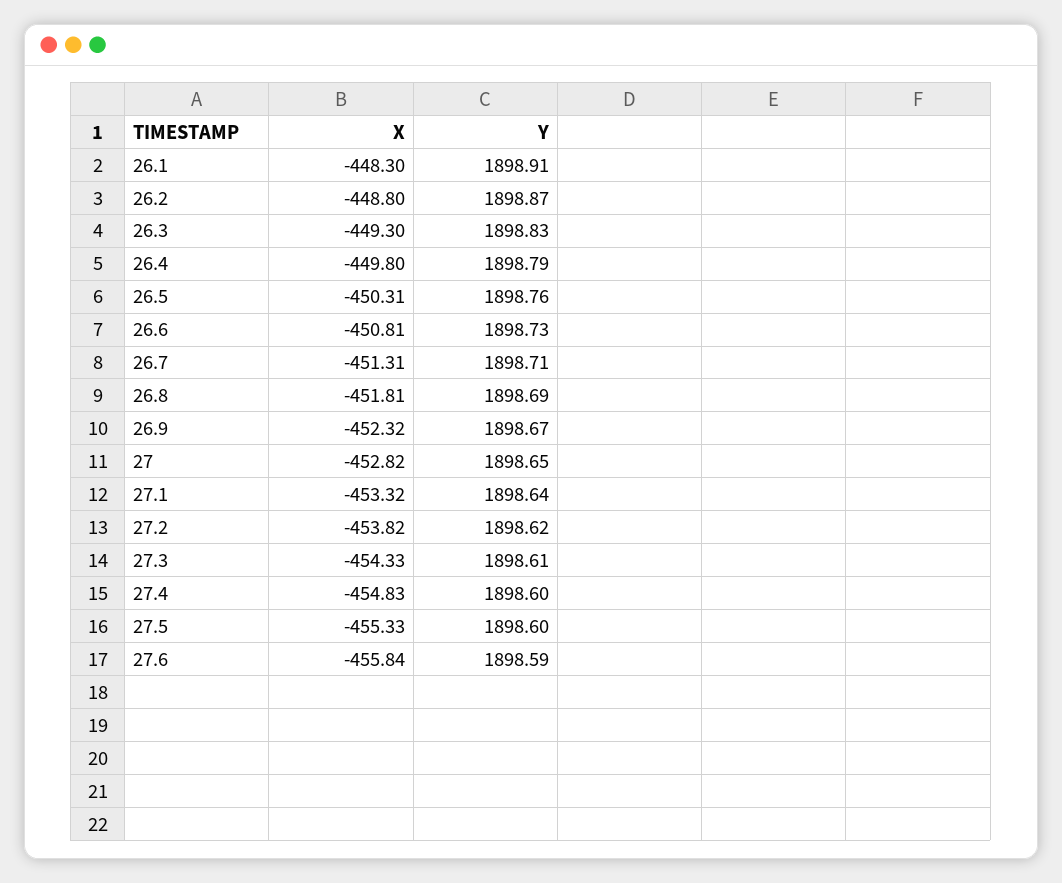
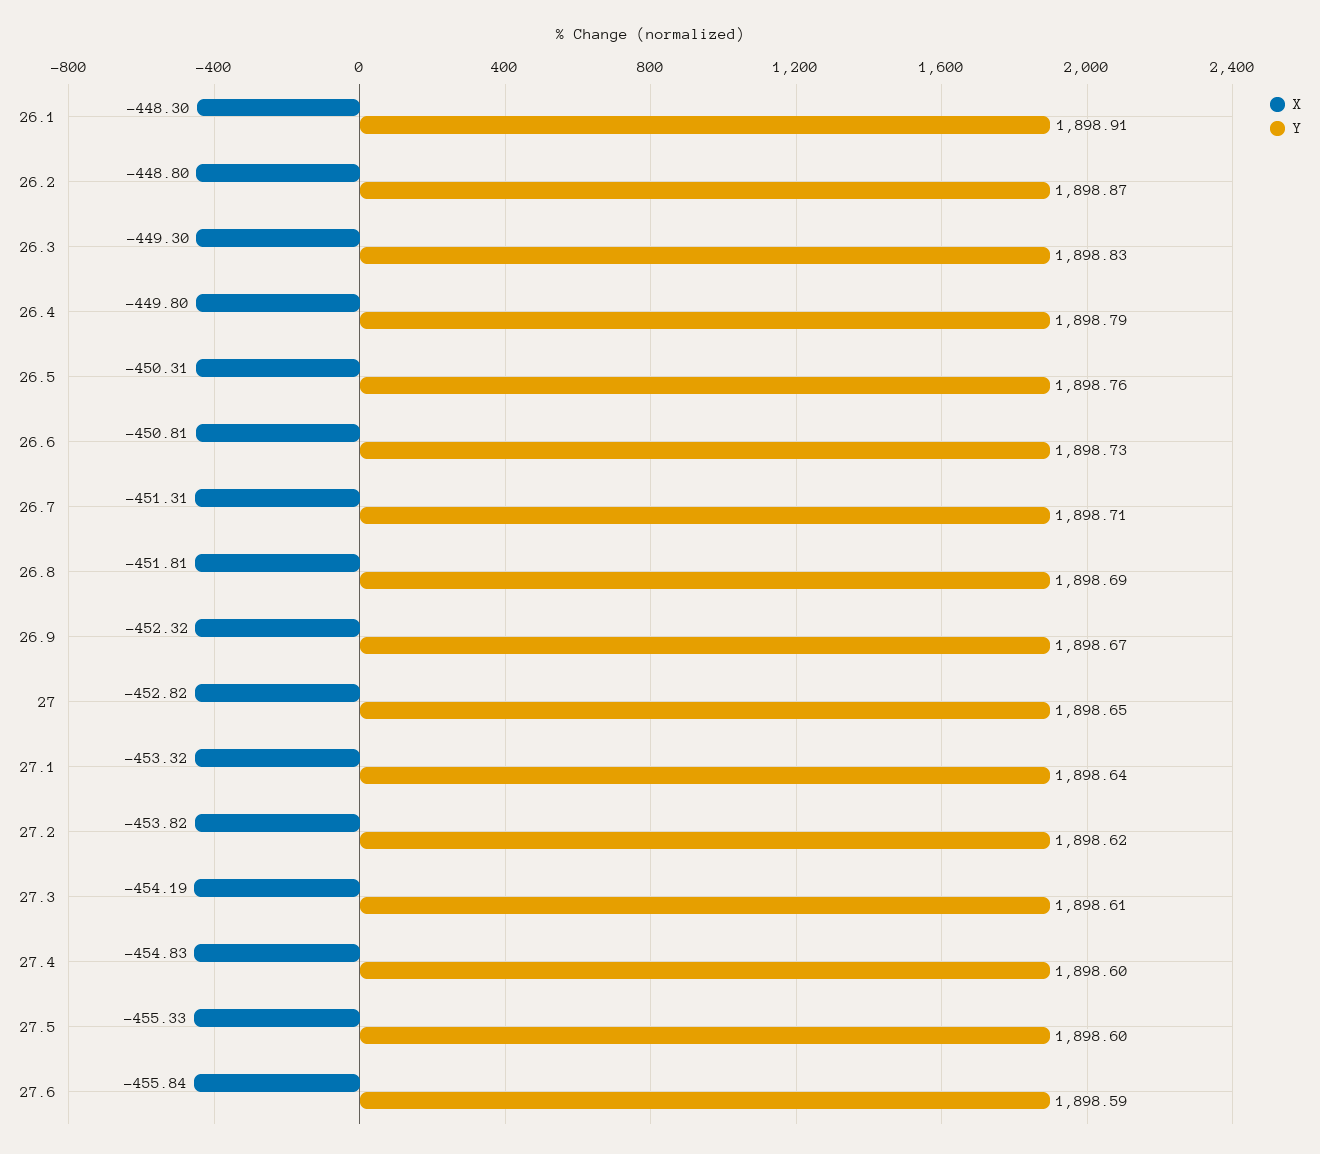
X, 27.3: -454.33 -> -454.19

